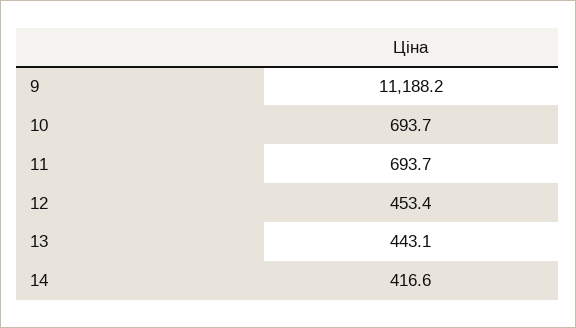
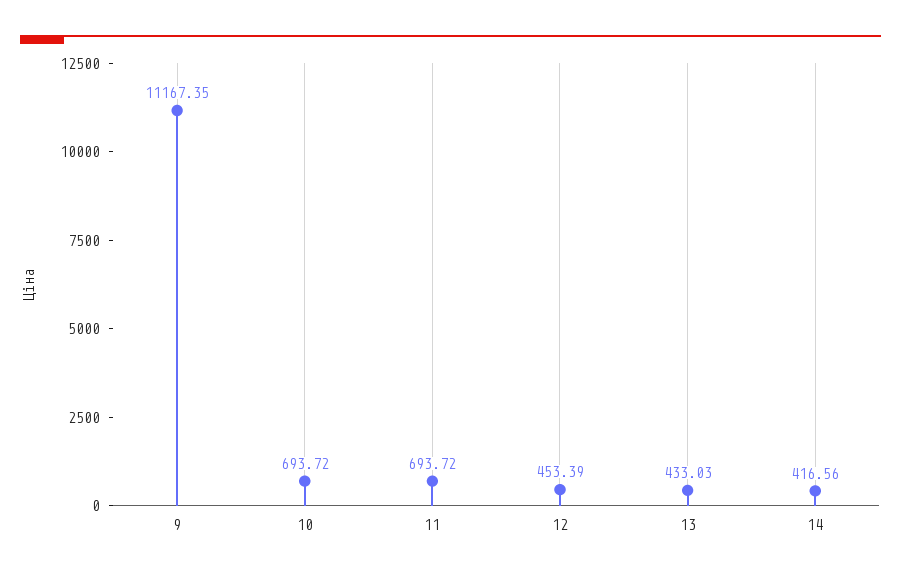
9: 11188.2 -> 11167.35
13: 443.1 -> 433.03

